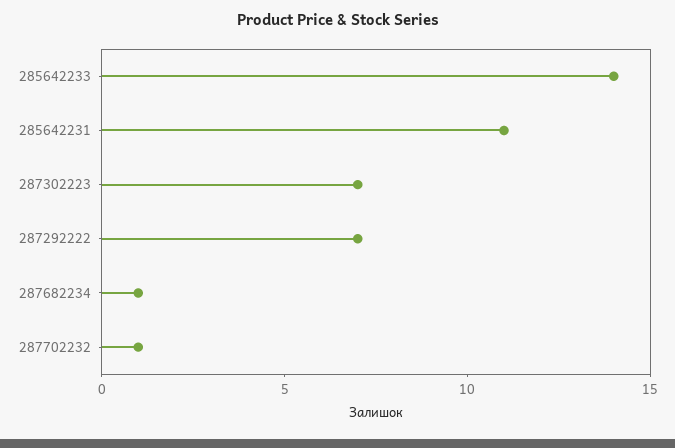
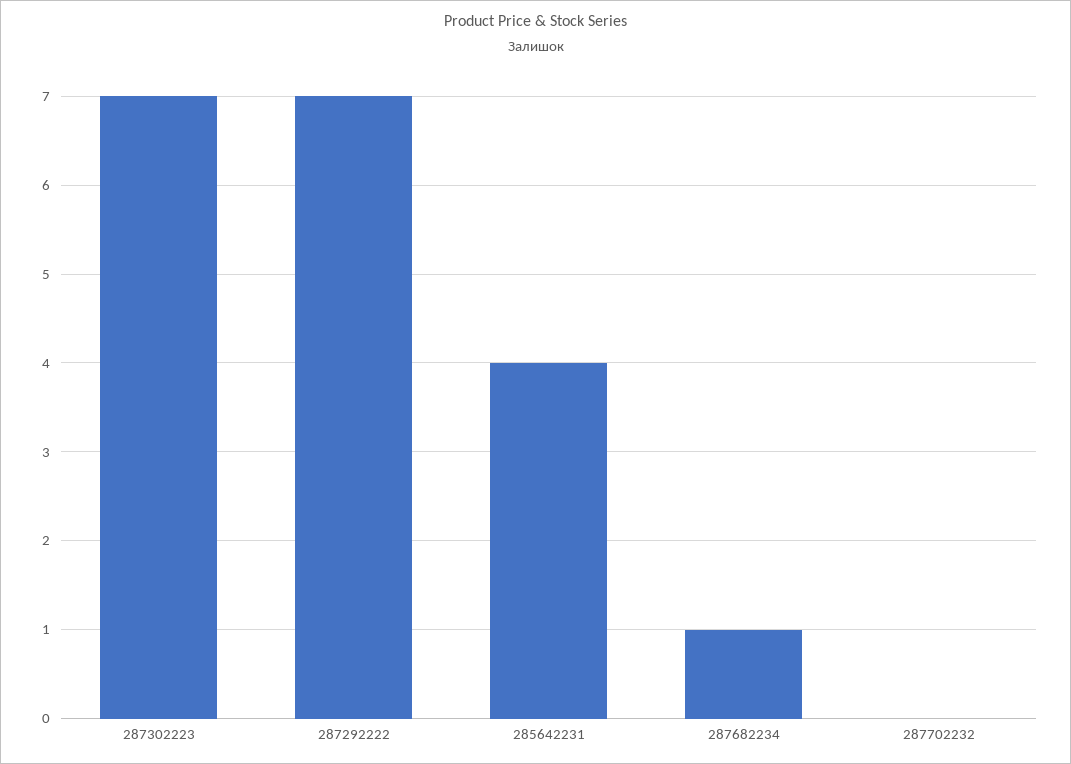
285642233: 14 -> none
285642231: 11 -> 4
287702232: 1 -> 0

